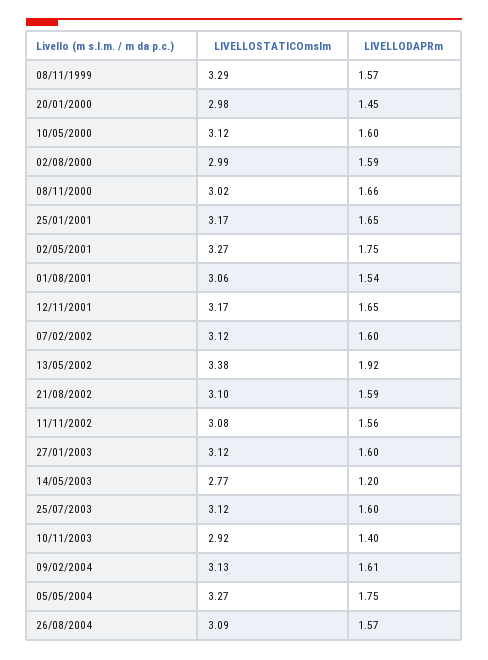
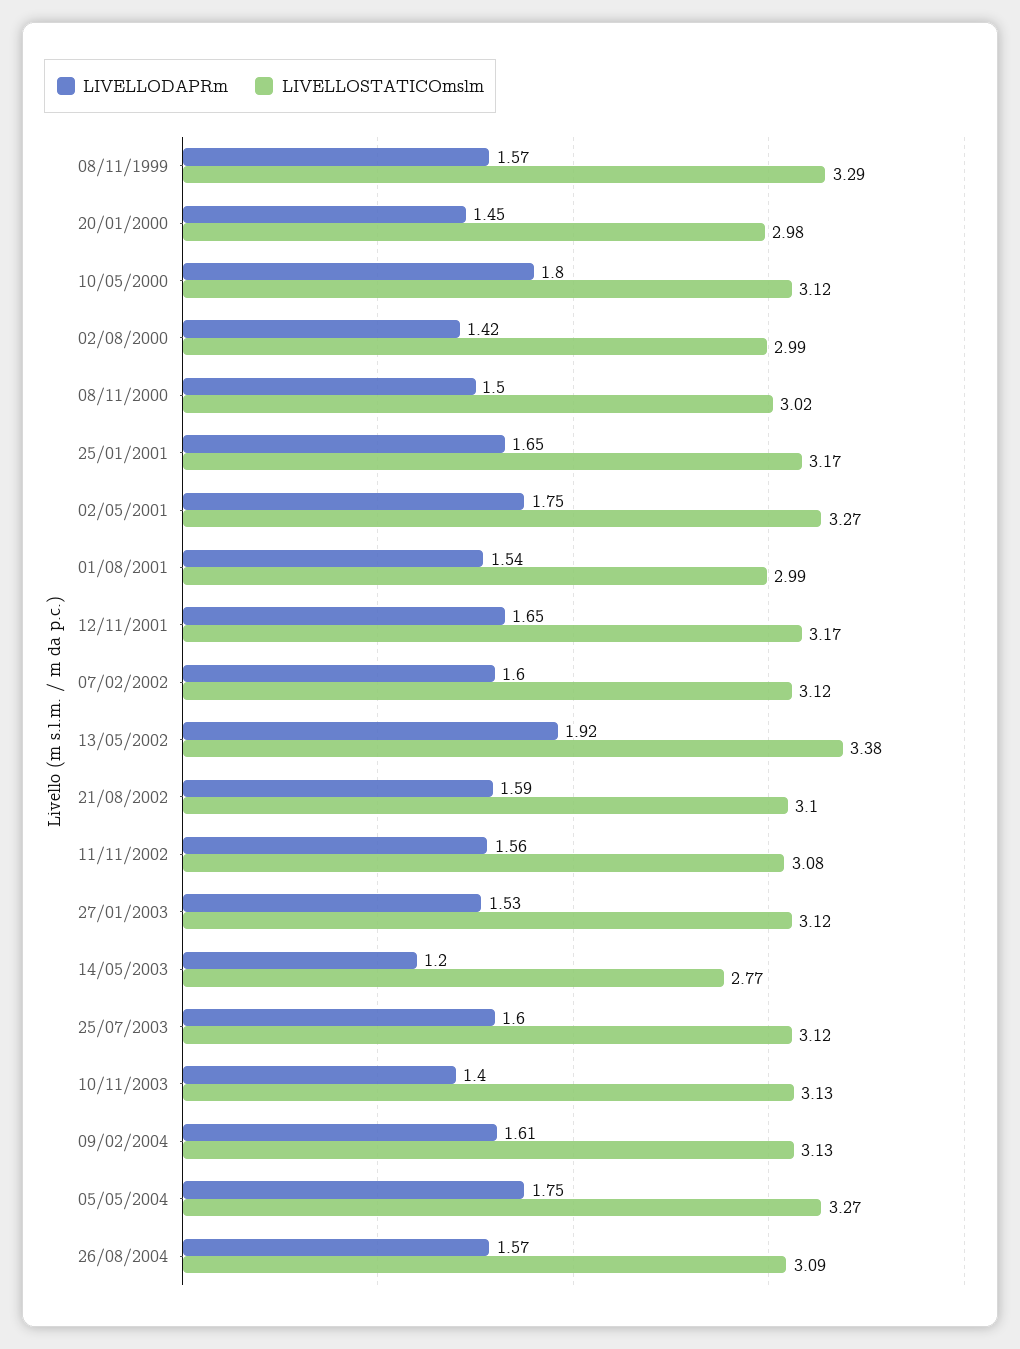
LIVELLODAPRm, 10/05/2000: 1.6 -> 1.8
LIVELLODAPRm, 02/08/2000: 1.59 -> 1.42
LIVELLODAPRm, 08/11/2000: 1.66 -> 1.5
LIVELLOSTATICOmslm, 01/08/2001: 3.06 -> 2.99
LIVELLODAPRm, 27/01/2003: 1.6 -> 1.53
LIVELLOSTATICOmslm, 10/11/2003: 2.92 -> 3.13

